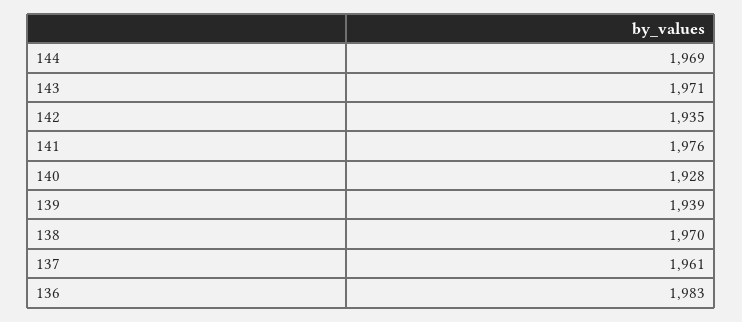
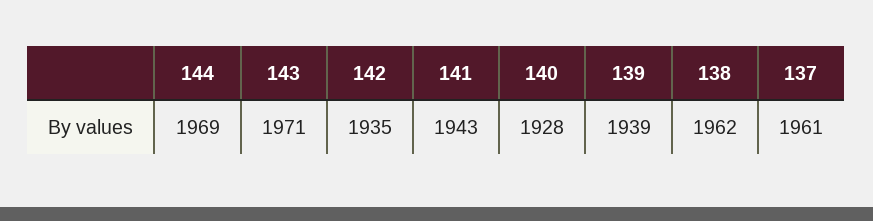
141: 1976 -> 1943
138: 1970 -> 1962
136: 1983 -> none

